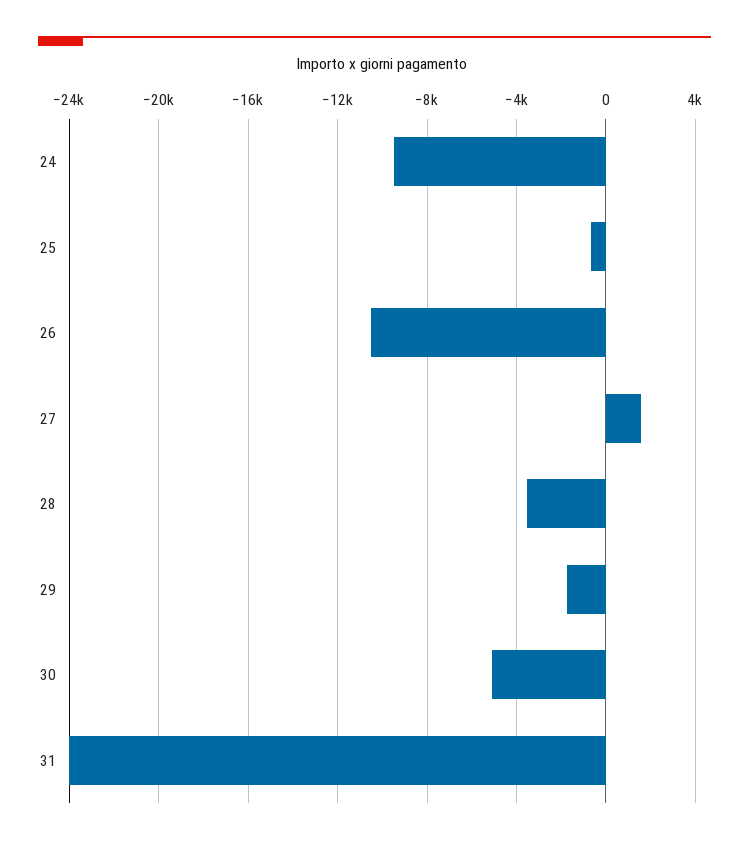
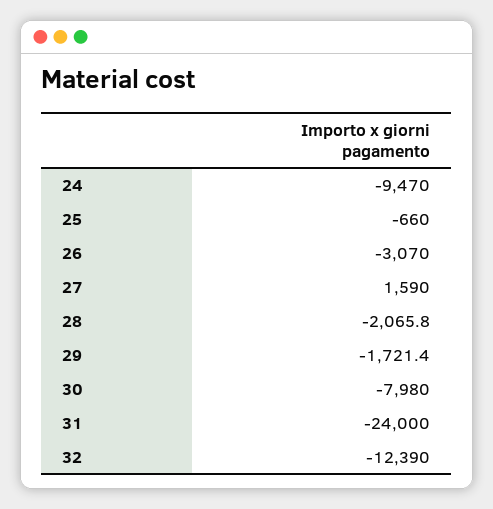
26: -10500 -> -3070
28: -3500 -> -2065.8
30: -5000 -> -7980
32: none -> -12390

